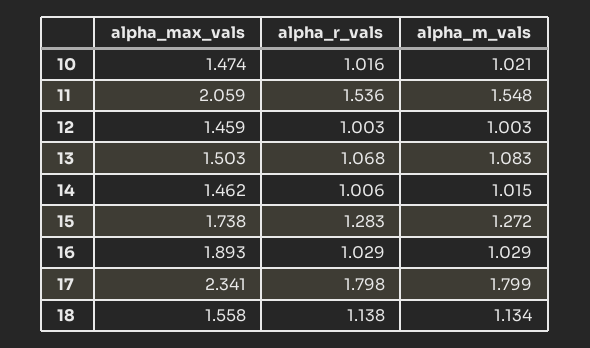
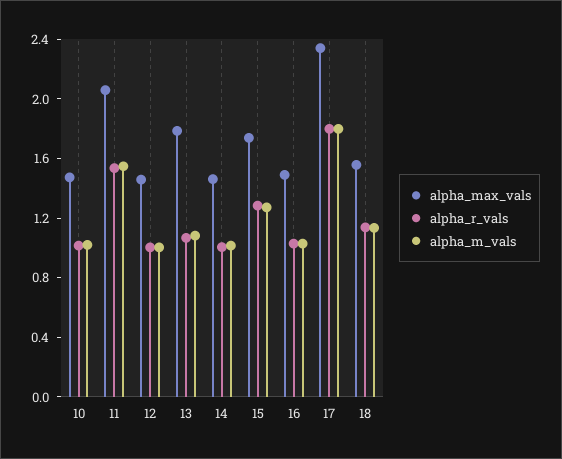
alpha_max_vals, 13: 1.503 -> 1.8
alpha_max_vals, 16: 1.893 -> 1.5

